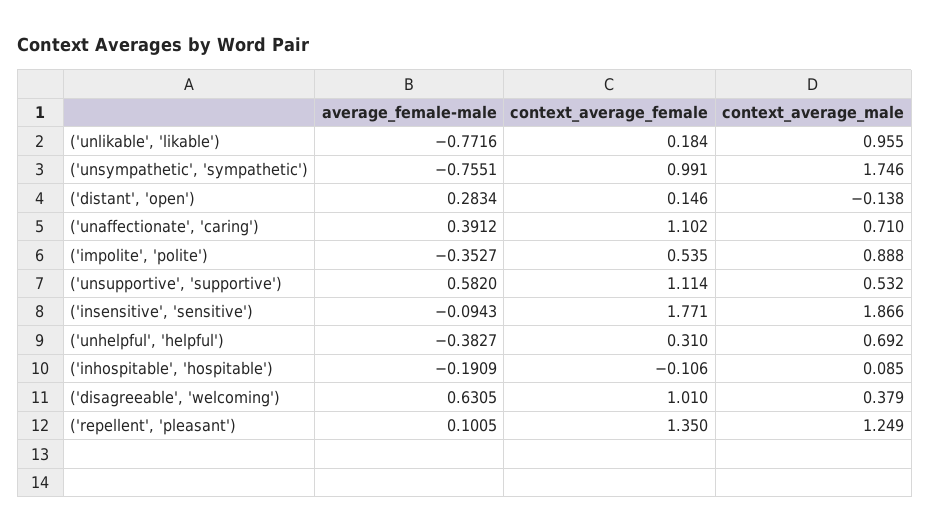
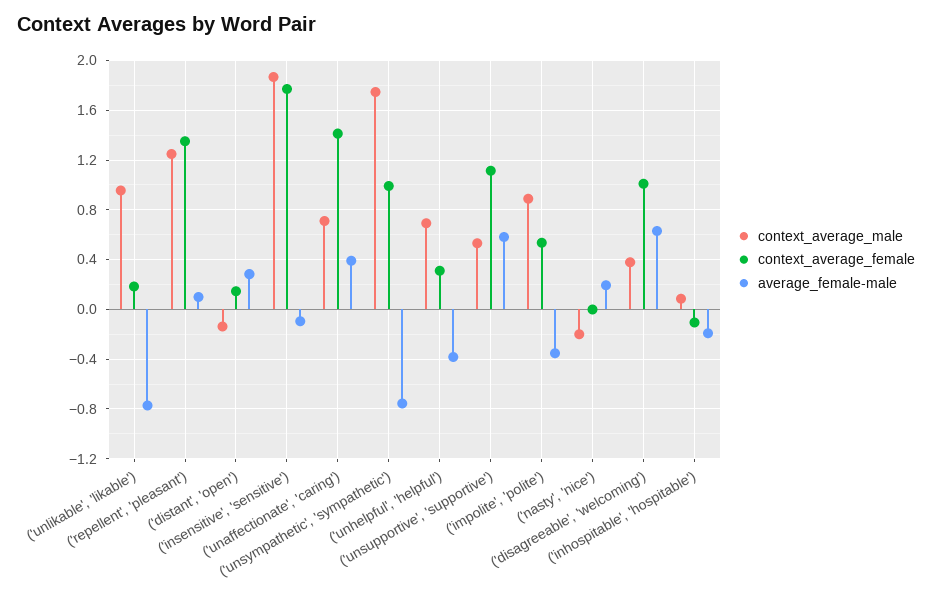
context_average_female, ('unaffectionate', 'caring'): 1.102 -> 1.4
context_average_male, ('nasty', 'nice'): none -> -0.2
context_average_female, ('nasty', 'nice'): none -> 0
average_female-male, ('nasty', 'nice'): none -> 0.2

